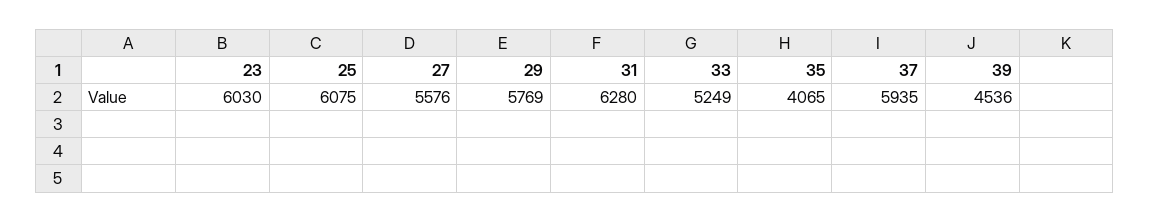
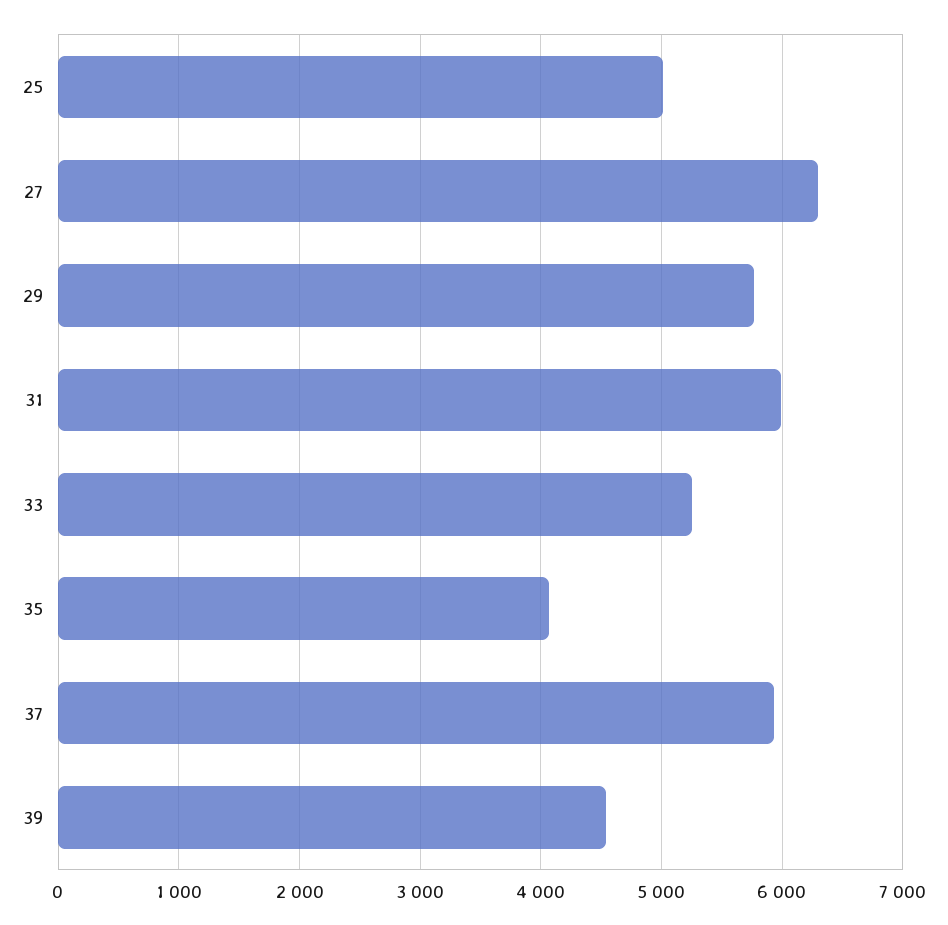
23: 6030 -> none
25: 6075 -> 5000
27: 5576 -> 6300
31: 6280 -> 6000

